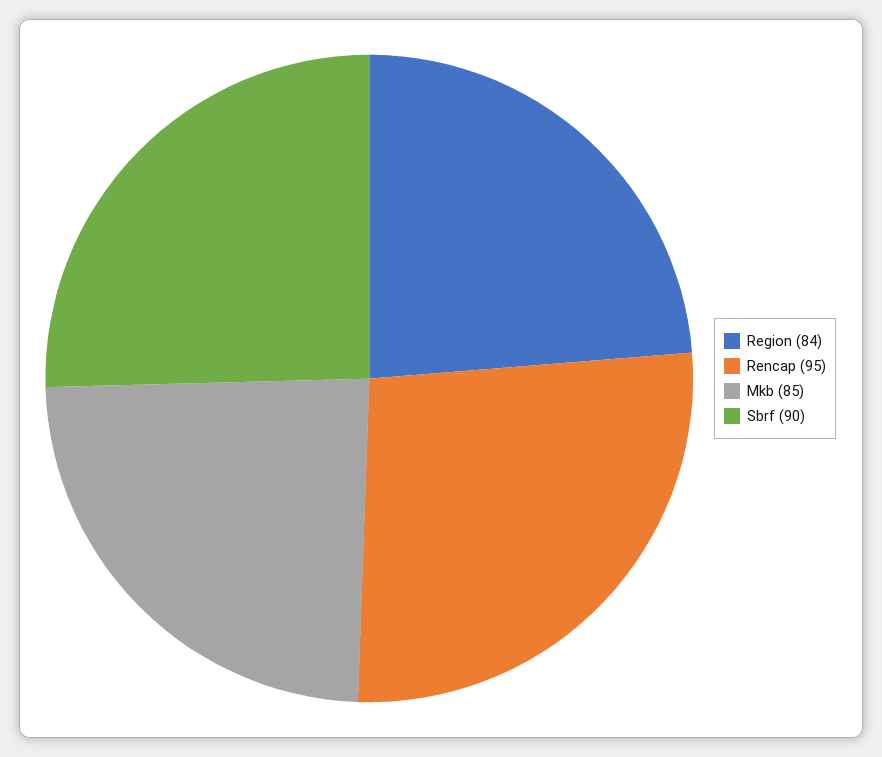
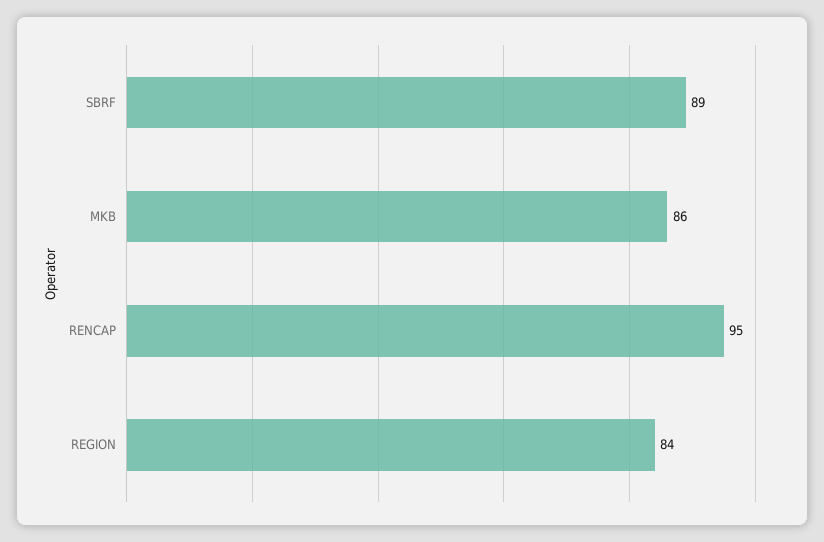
Mkb: 85 -> 86
Sbrf: 90 -> 89

